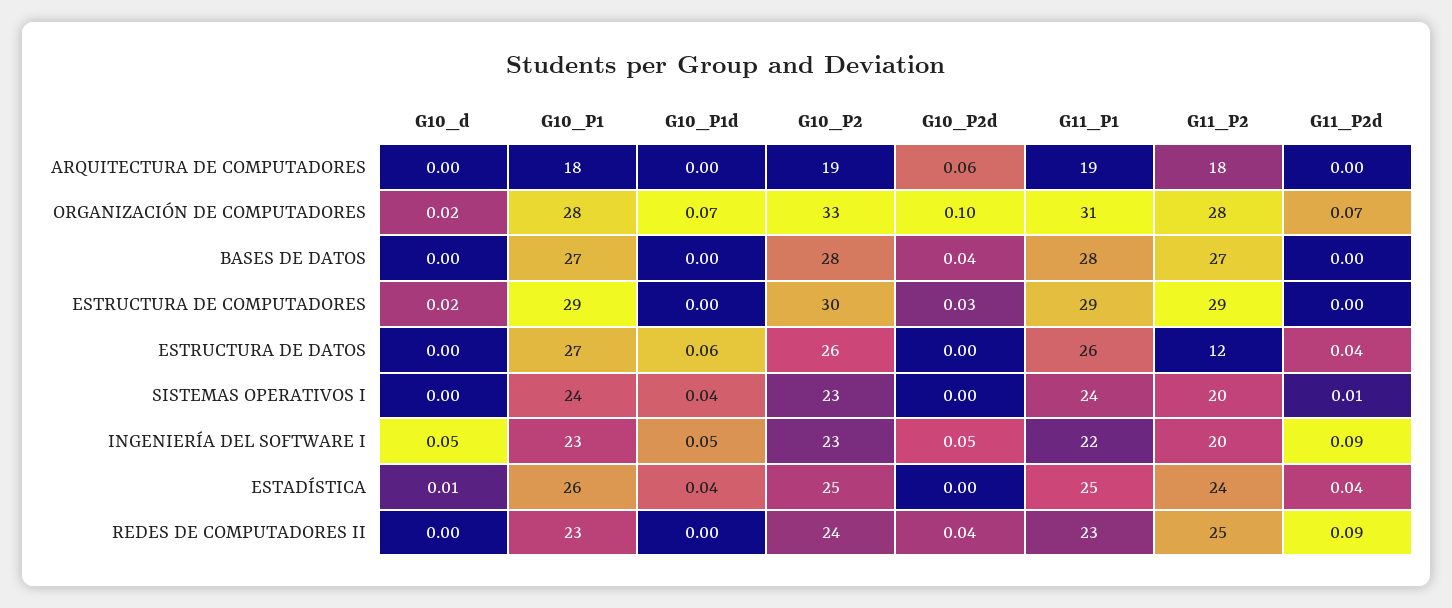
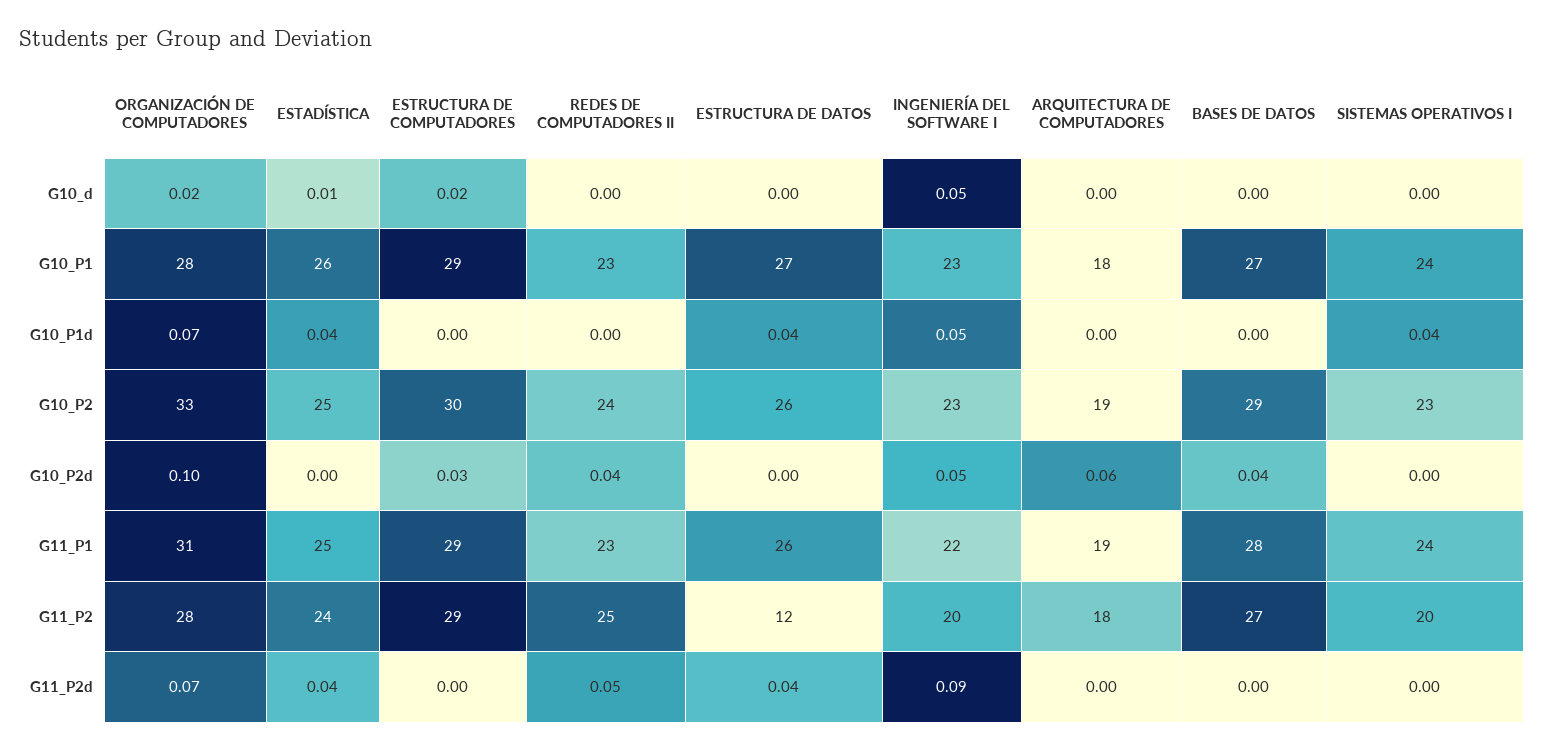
G10_P2, BASES DE DATOS: 28 -> 29
G10_P1d, ESTRUCTURA DE DATOS: 0.06 -> 0.04
G11_P2d, SISTEMAS OPERATIVOS I: 0.01 -> 0
G11_P2d, REDES DE COMPUTADORES II: 0.09 -> 0.05

